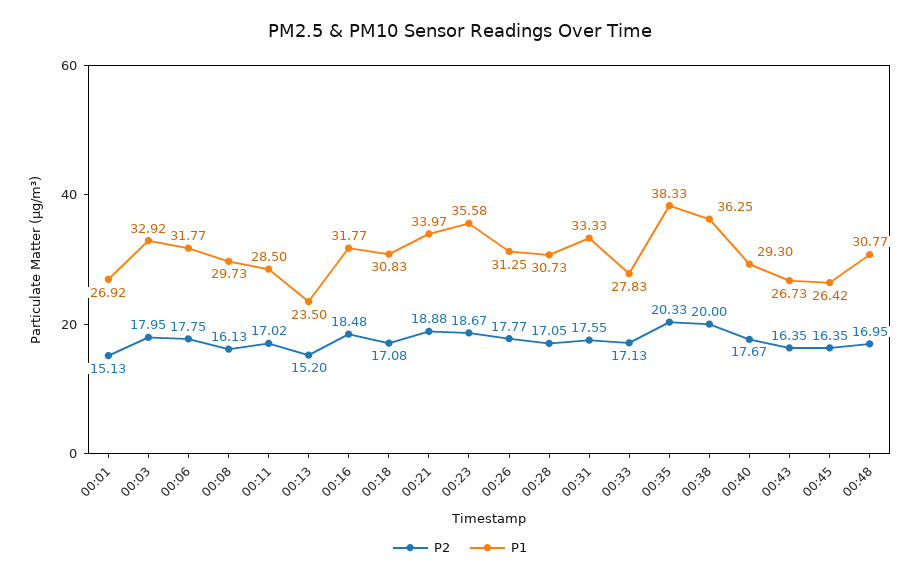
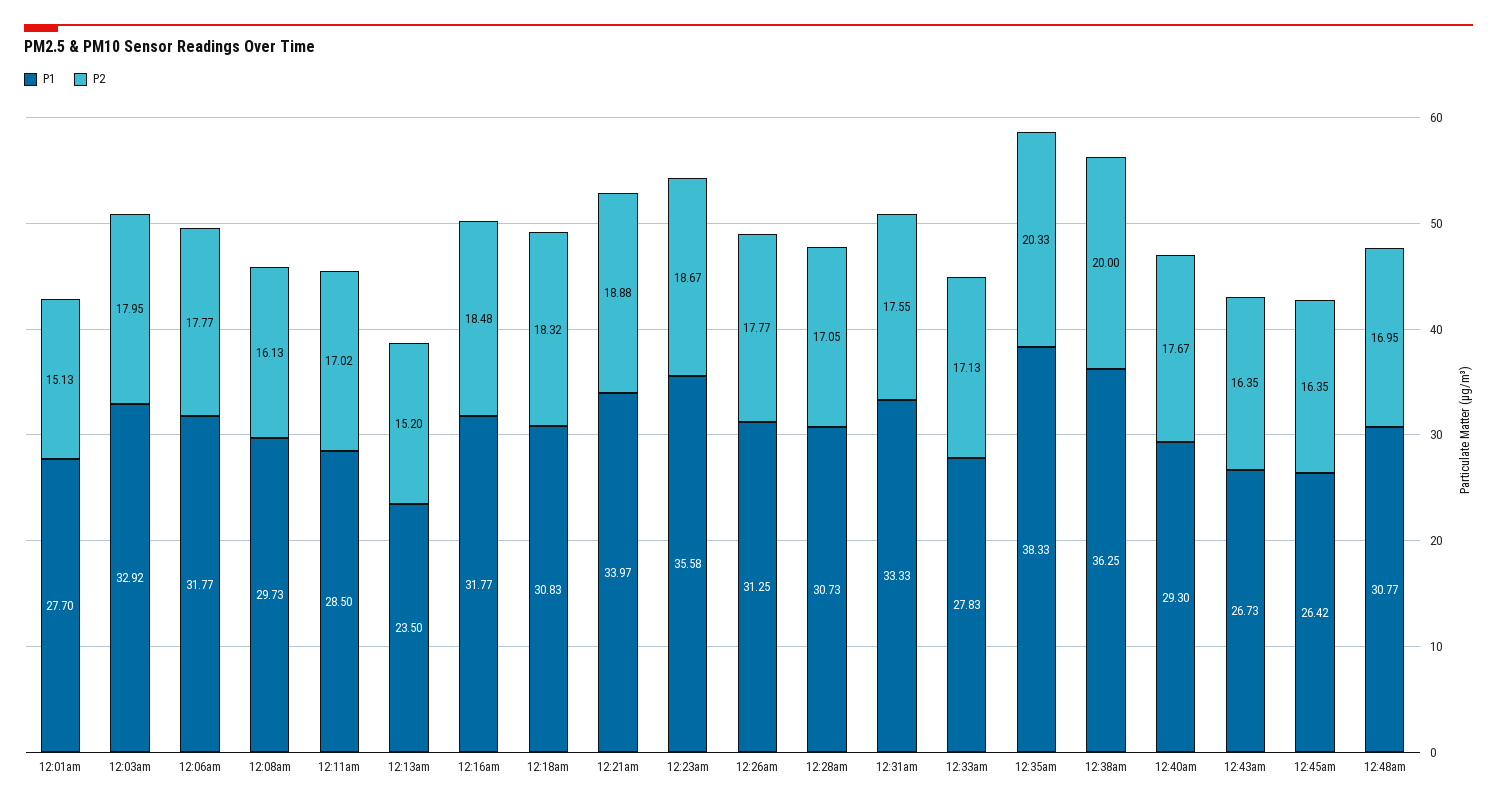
P1, 00:01: 26.92 -> 27.7
P2, 00:06: 17.75 -> 17.77
P2, 00:18: 17.08 -> 18.32

